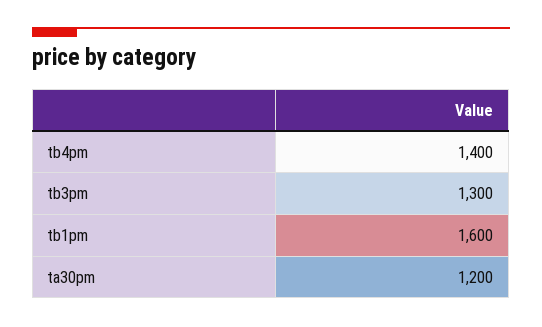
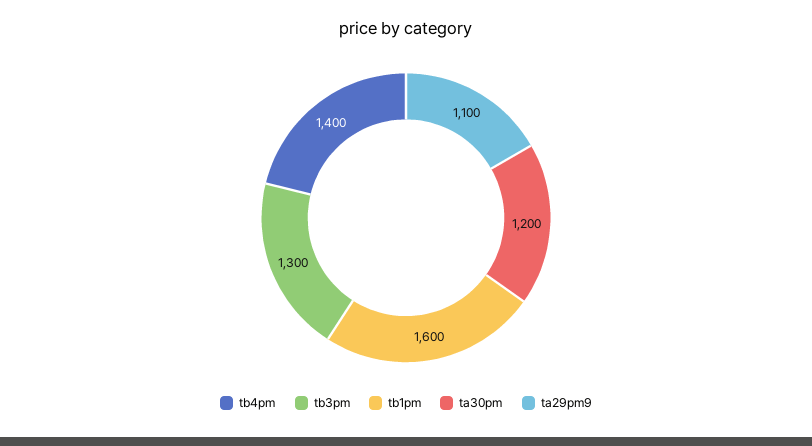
ta29pm9: none -> 1100

